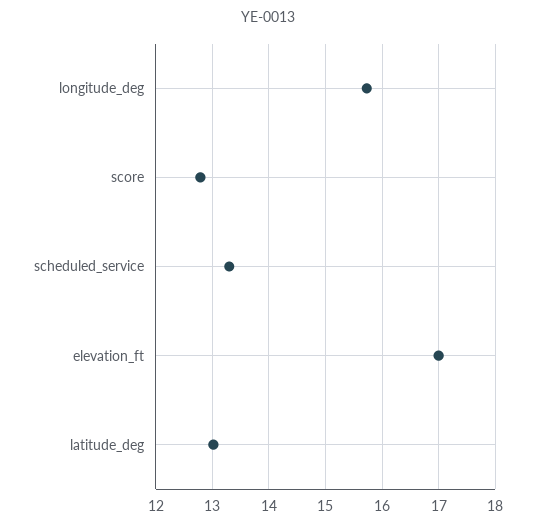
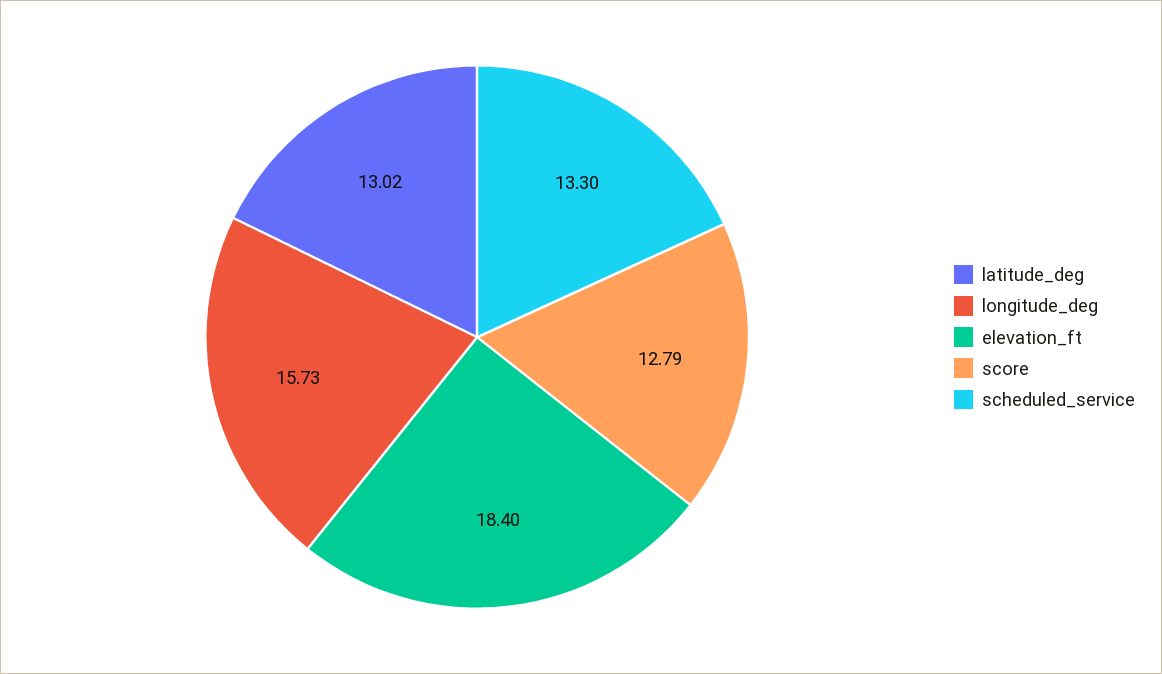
elevation_ft: 17 -> 18.4

